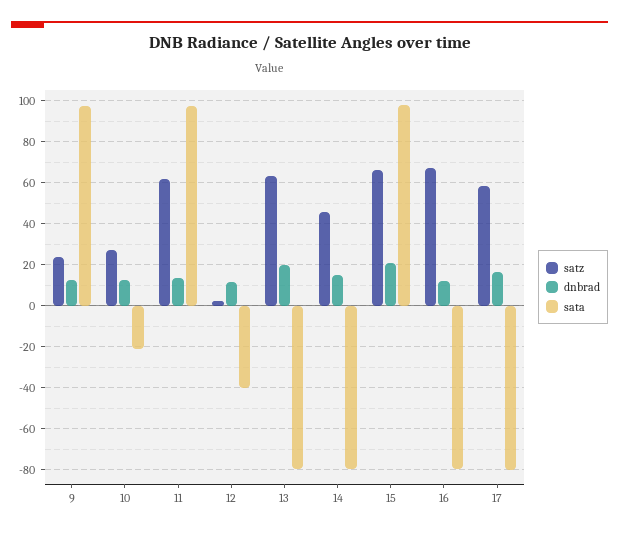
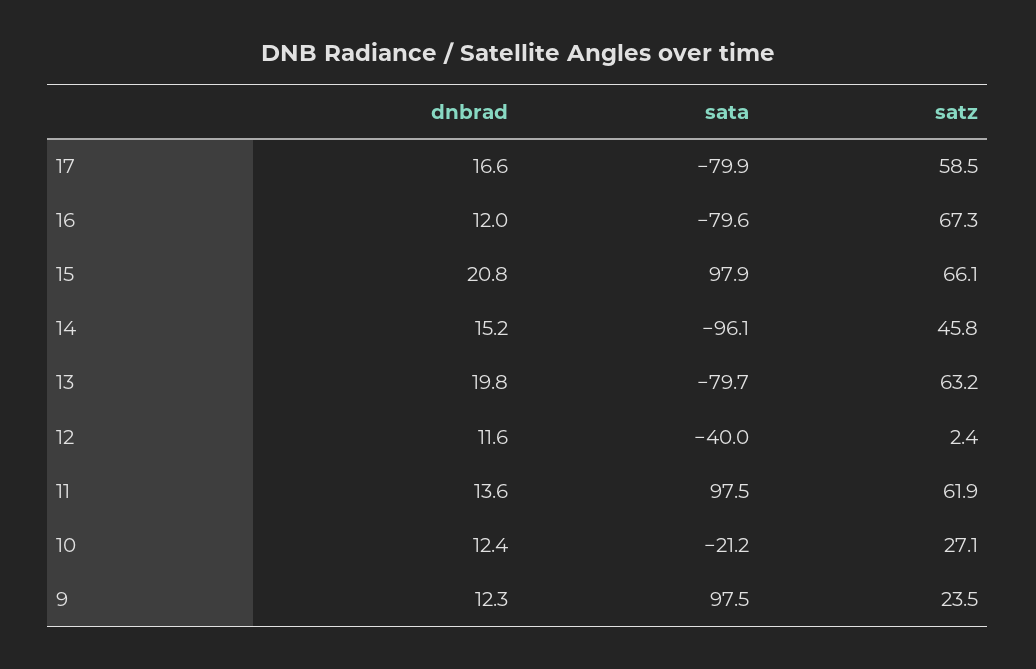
sata, 14: -80 -> -96.1

